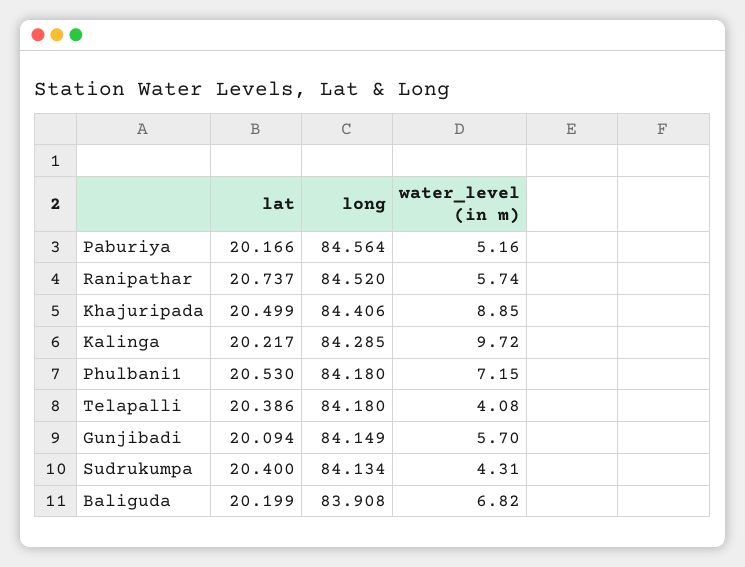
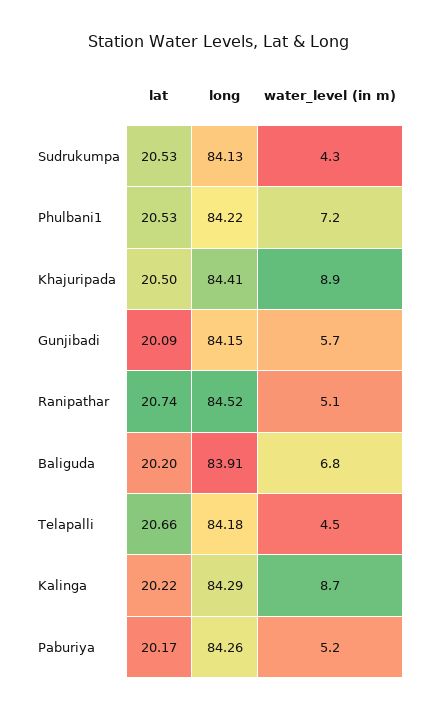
long, Paburiya: 84.564 -> 84.26
water_level (in m), Ranipathar: 5.74 -> 5.1
water_level (in m), Kalinga: 9.72 -> 8.7
long, Phulbani1: 84.18 -> 84.22
lat, Telapalli: 20.386 -> 20.66
water_level (in m), Telapalli: 4.08 -> 4.5
lat, Sudrukumpa: 20.4 -> 20.53

